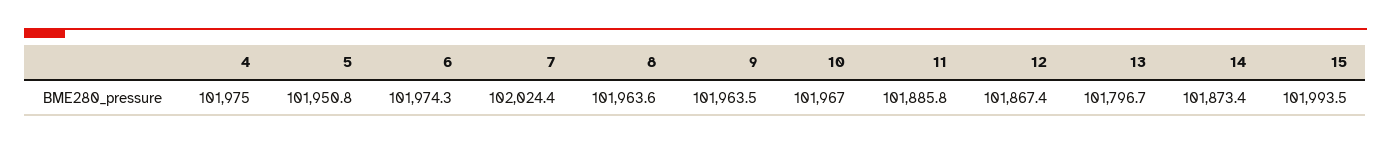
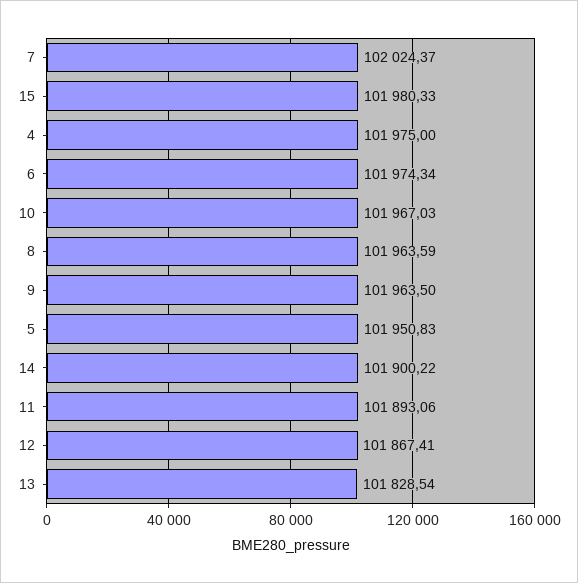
11: 101885.8 -> 101893.06
13: 101796.7 -> 101828.54
14: 101873.4 -> 101900.22
15: 101993.5 -> 101980.33

